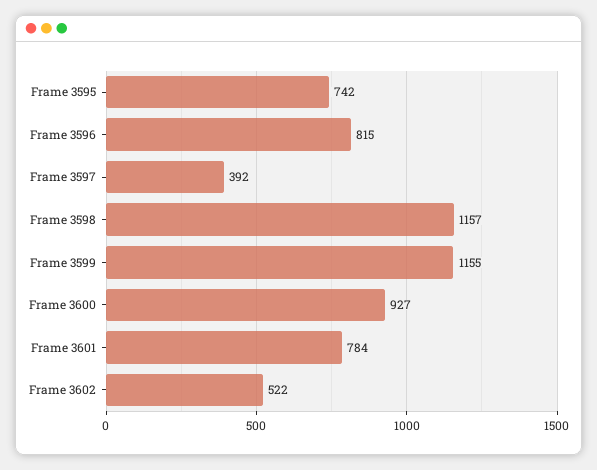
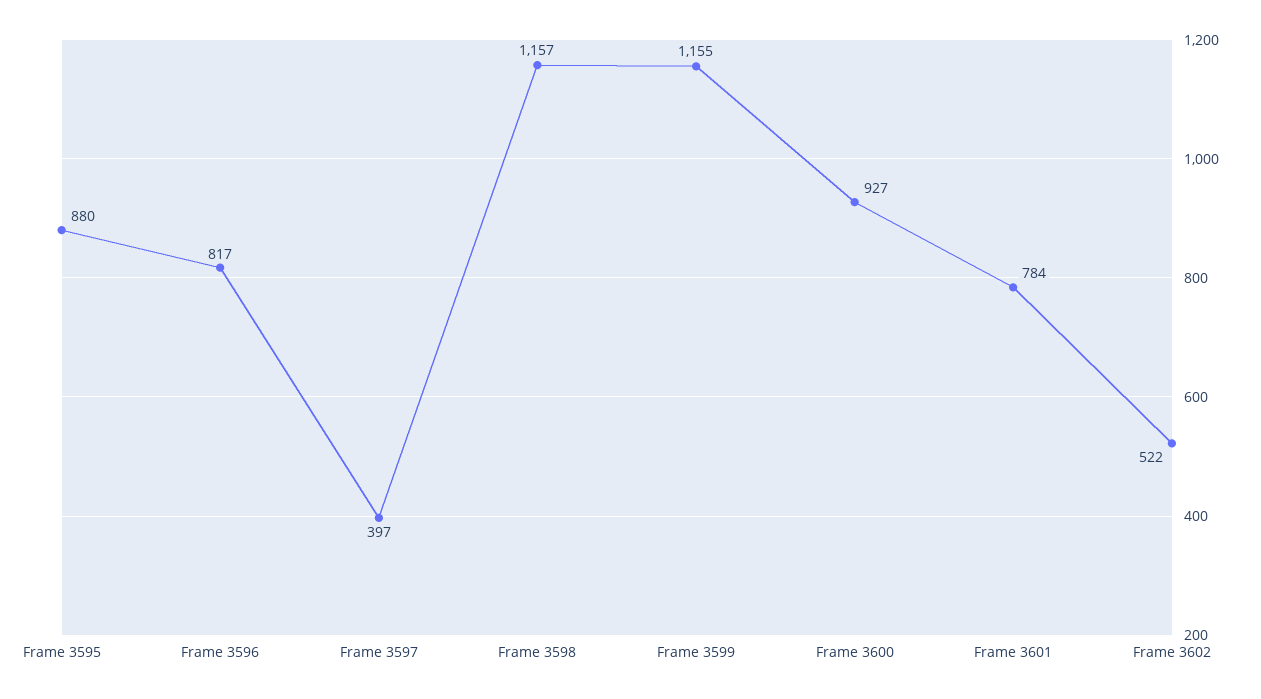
Frame 3595: 742 -> 880
Frame 3596: 815 -> 817
Frame 3597: 392 -> 397

